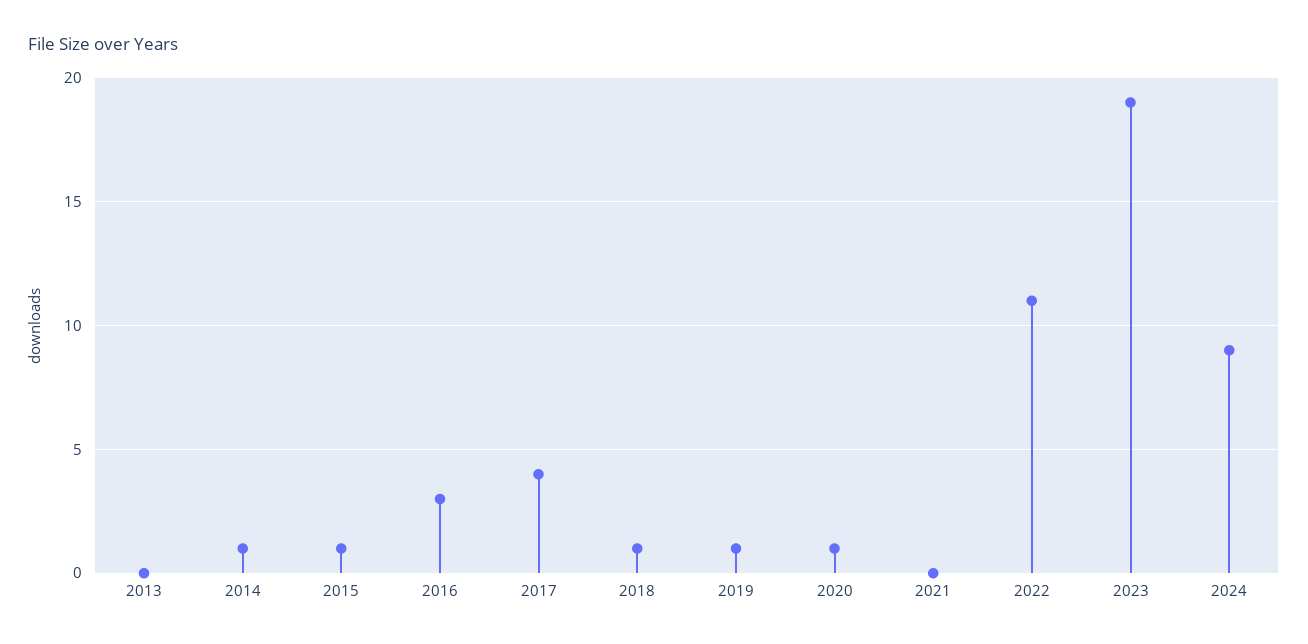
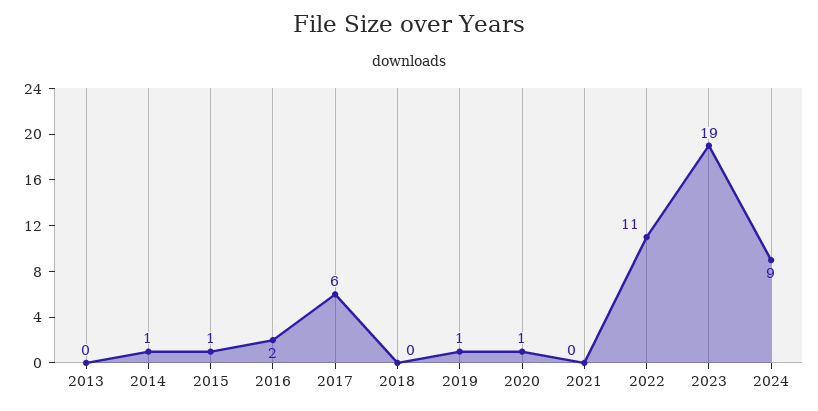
2016: 3 -> 2
2017: 4 -> 6
2018: 1 -> 0

